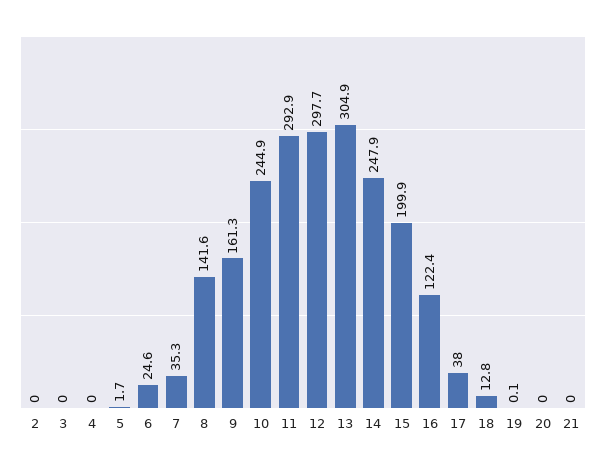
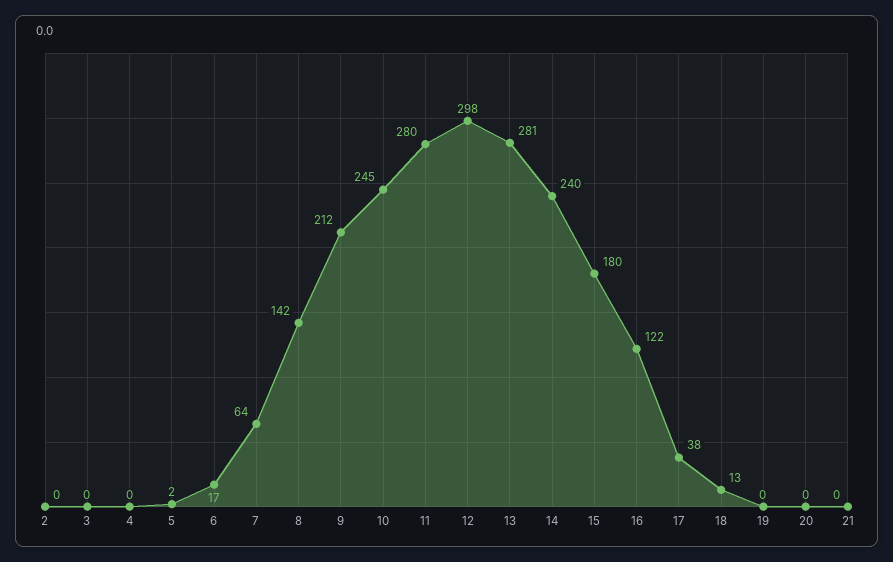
6: 24.6 -> 17
7: 35.3 -> 64
9: 161.3 -> 212
11: 292.9 -> 280
13: 304.9 -> 281
14: 247.9 -> 240
15: 199.9 -> 180

